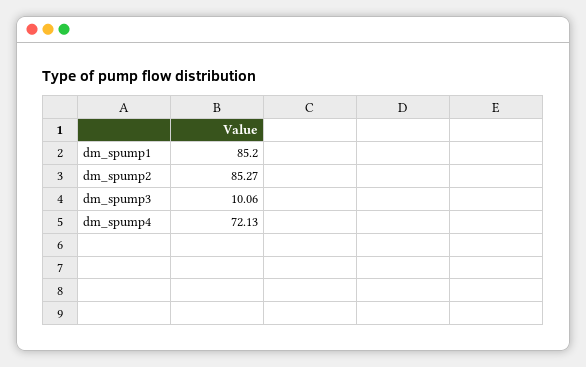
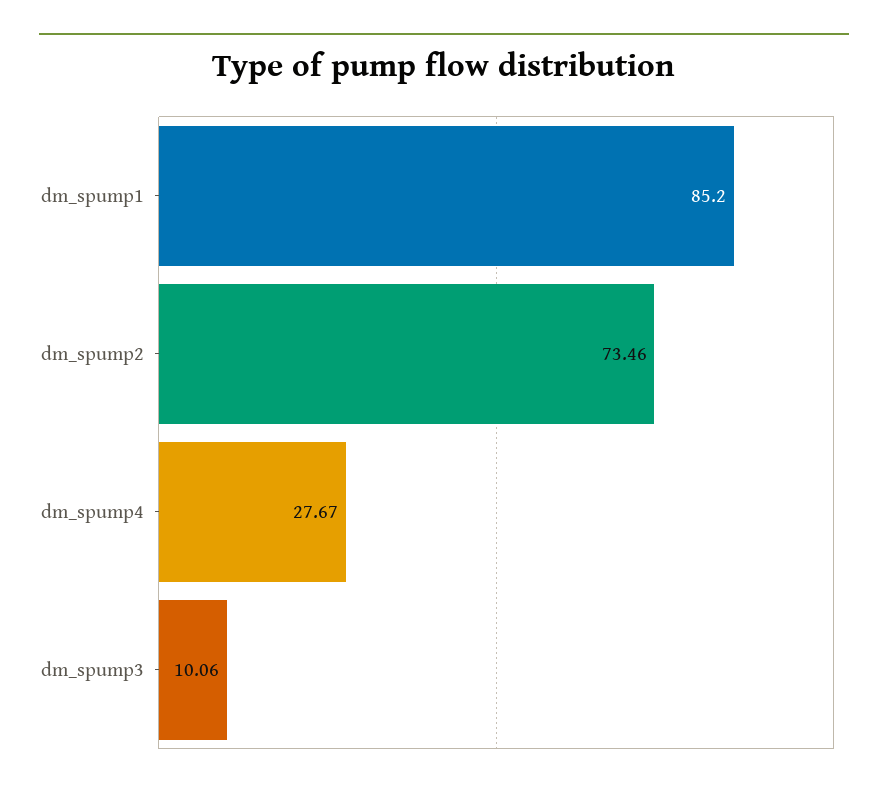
dm_spump2: 85.27 -> 73.46
dm_spump4: 72.13 -> 27.67

